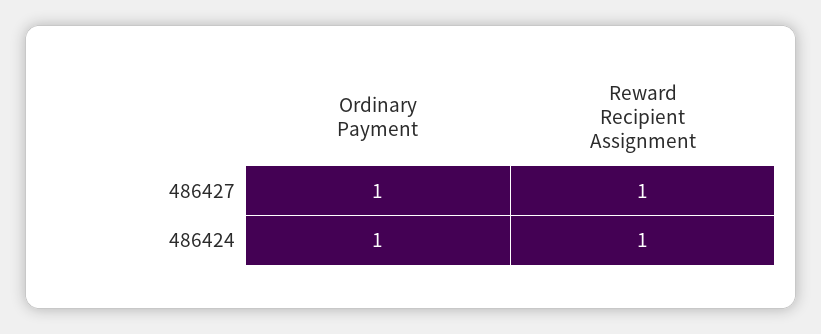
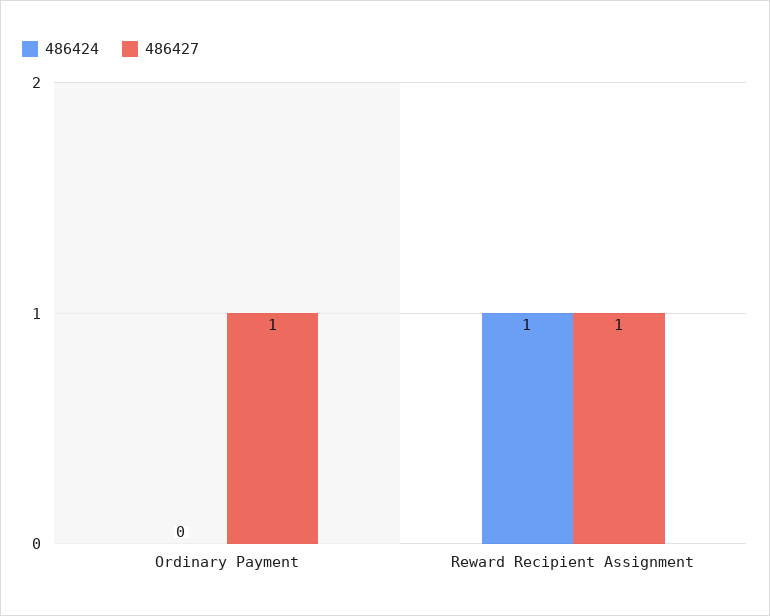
486424, Ordinary Payment: 1 -> 0

